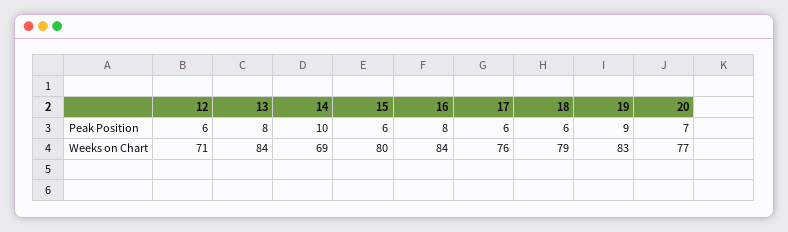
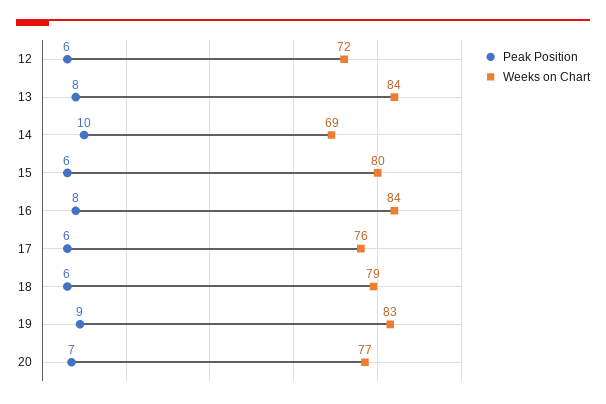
Weeks on Chart, 12: 71 -> 72

